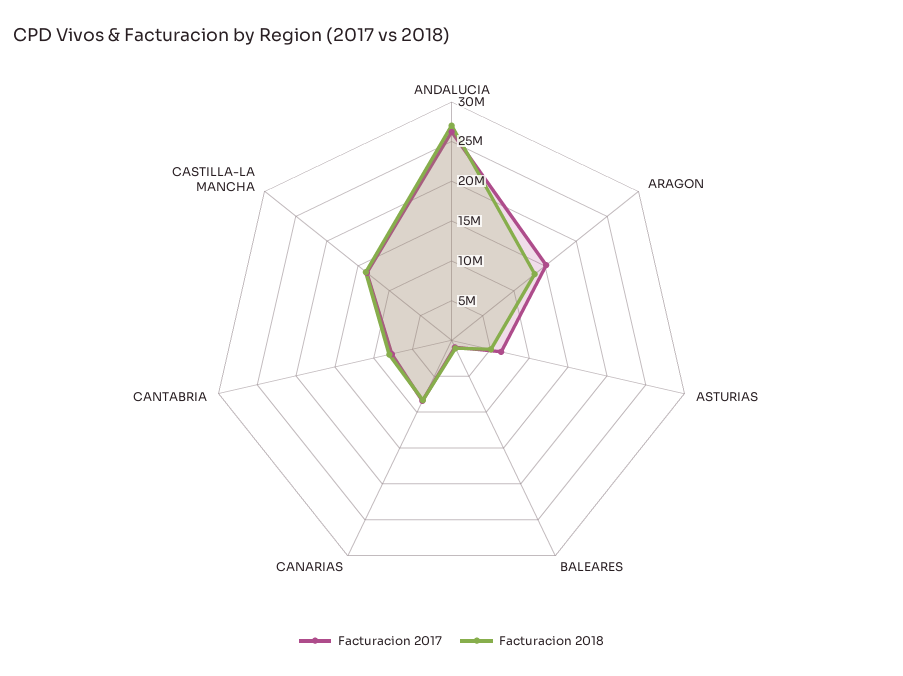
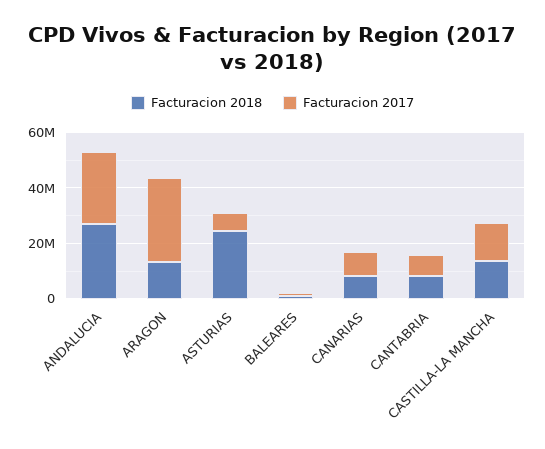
Facturacion 2017, ARAGON: 15000000 -> 30000000
Facturacion 2018, ASTURIAS: 5000000 -> 25000000

